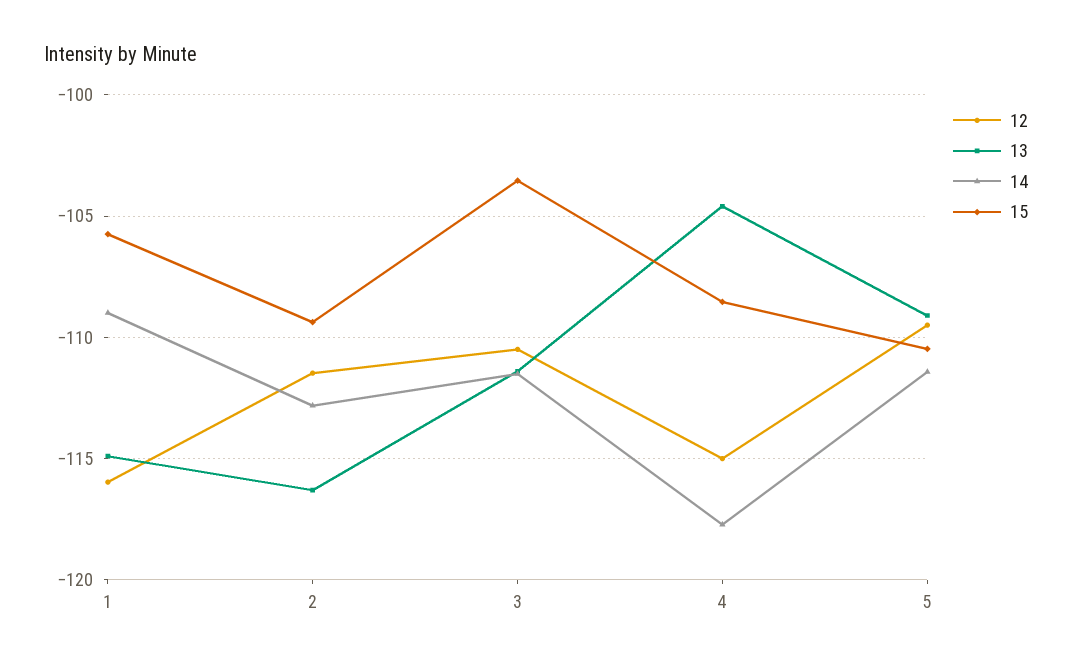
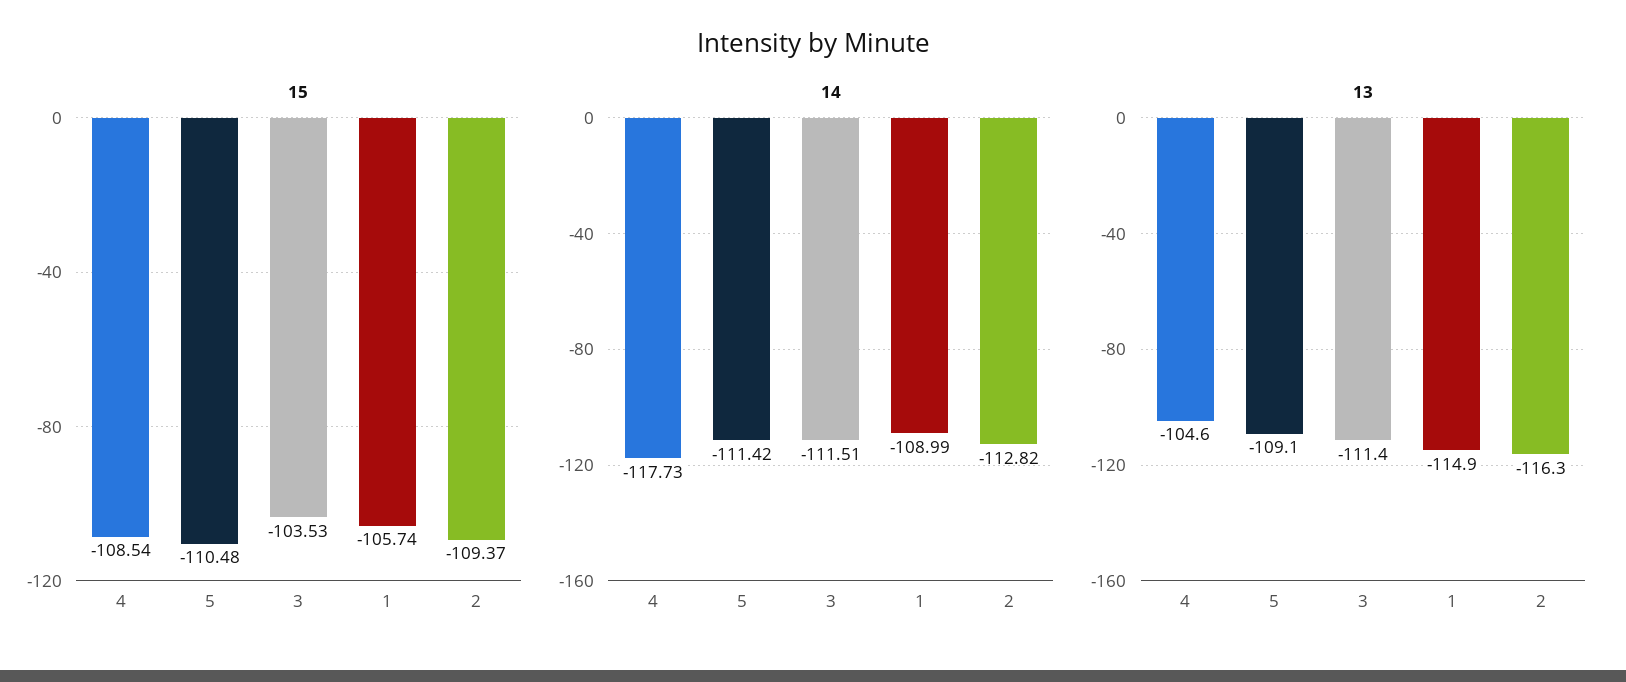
12, 1: -116 -> none
12, 2: -111.5 -> none
12, 3: -110.5 -> none
12, 4: -115 -> none
12, 5: -109.5 -> none

